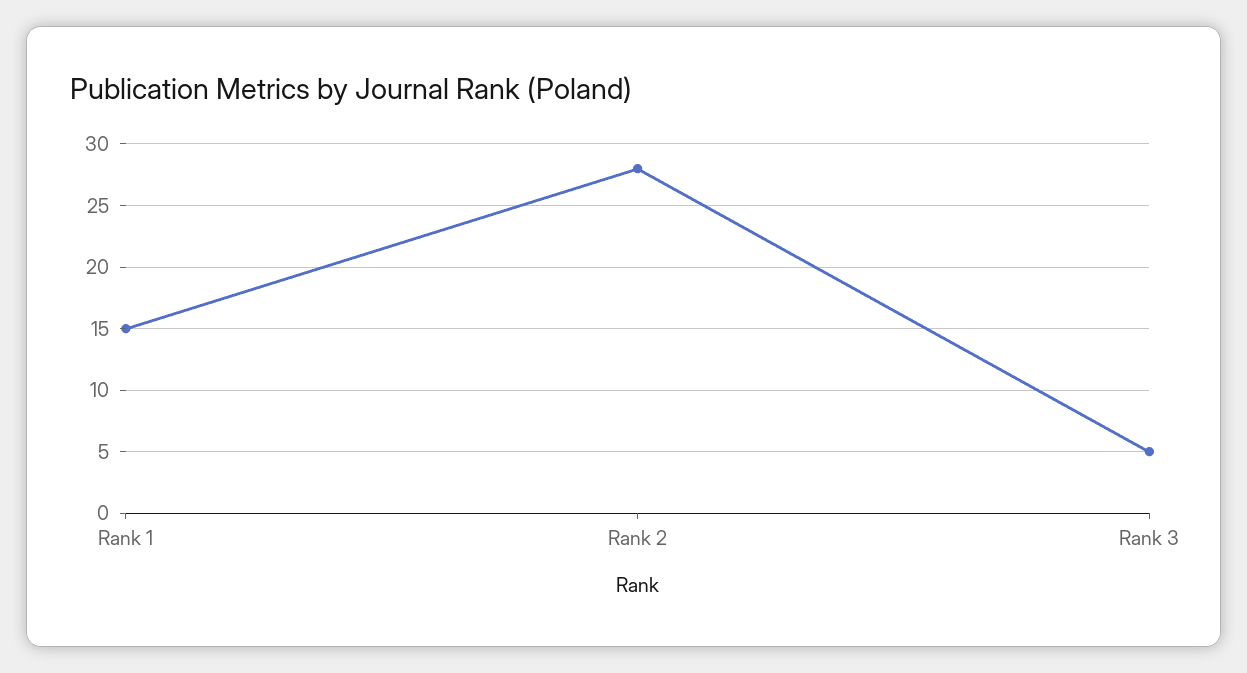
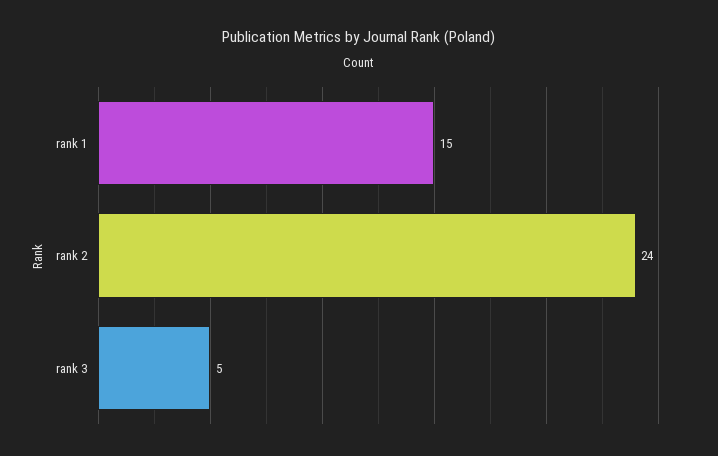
Rank 2: 28 -> 24

